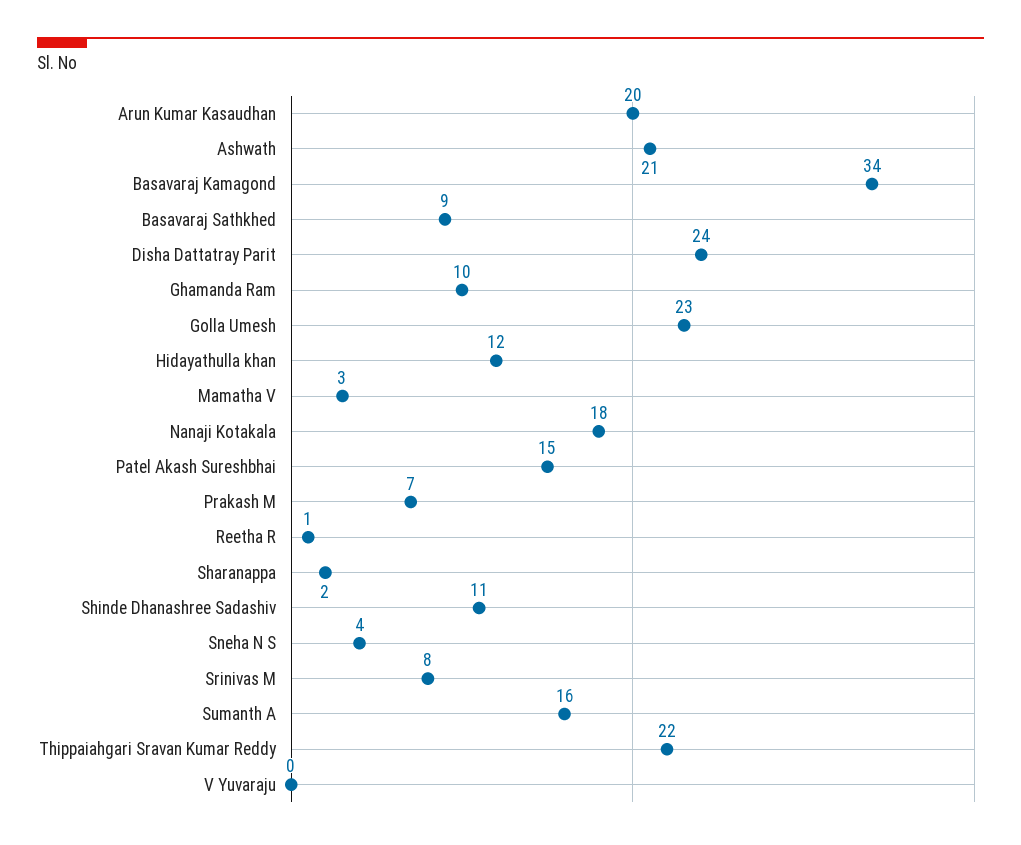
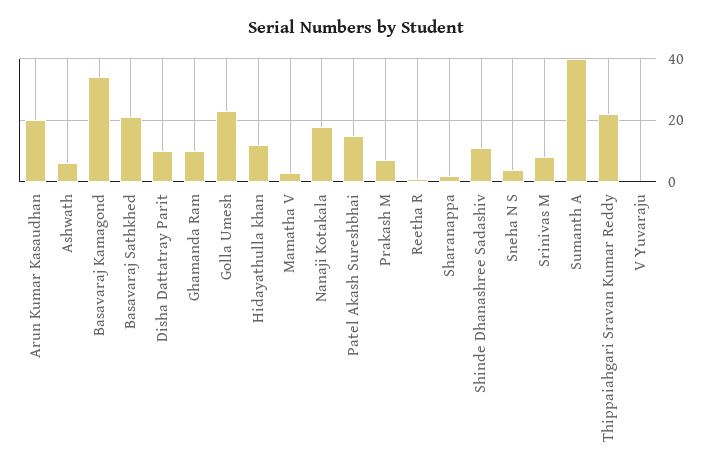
Ashwath: 21 -> 5
Basavaraj Sathkhed: 9 -> 20
Disha Dattatray Parit: 24 -> 10
Sumanth A: 16 -> 40

